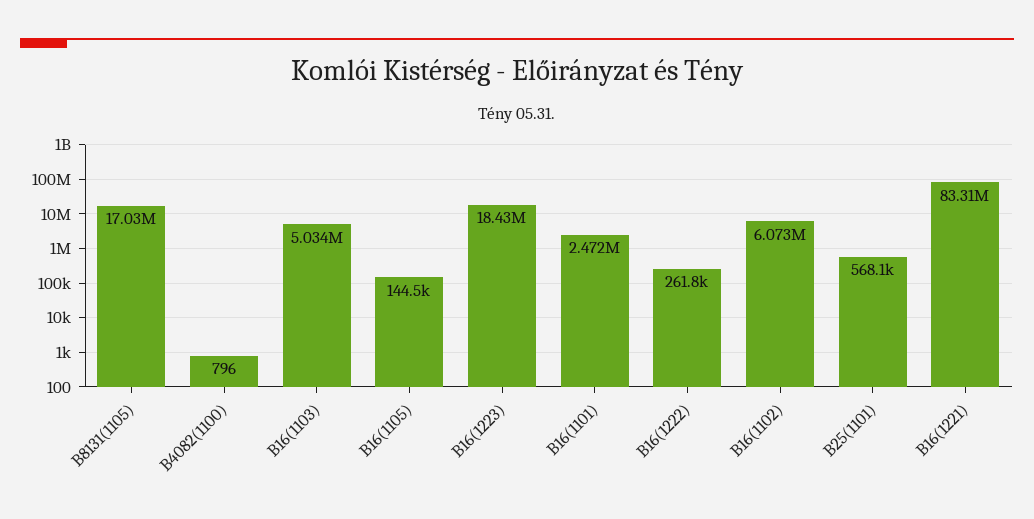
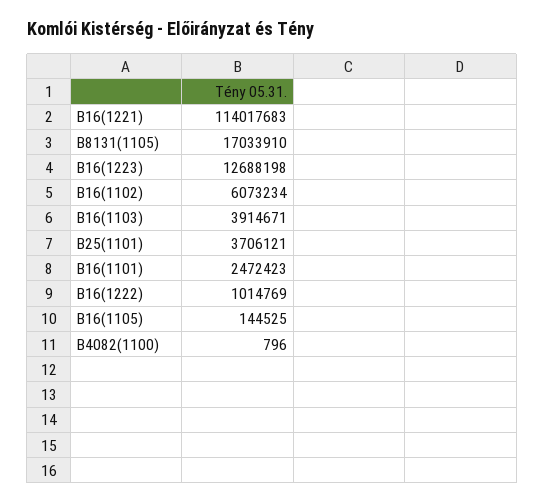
B16(1103): 5034000 -> 3914671
B16(1223): 18430000 -> 12688198
B16(1222): 261800 -> 1014769
B25(1101): 568100 -> 3706121
B16(1221): 83310000 -> 114017683

